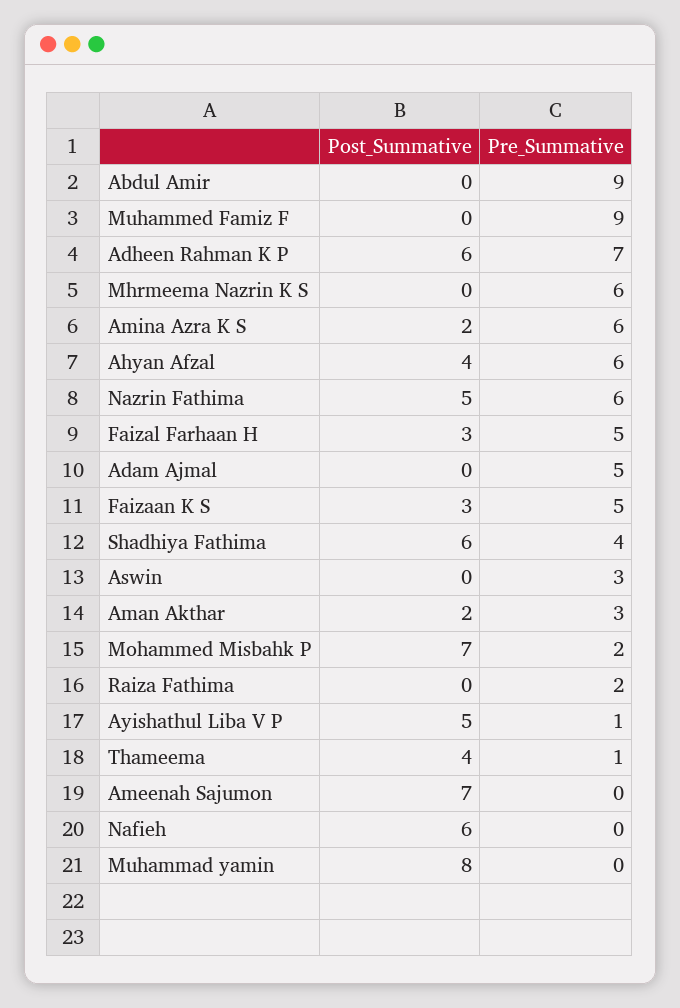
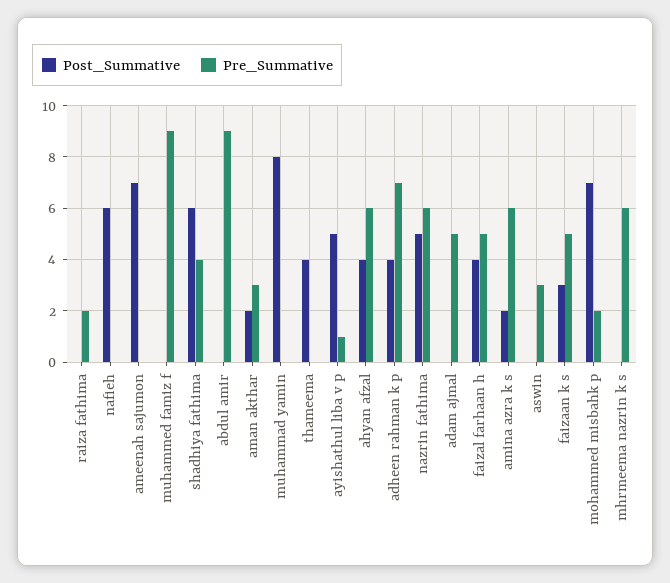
Post_Summative, Adheen Rahman K P: 6 -> 4
Post_Summative, Faizal Farhaan H: 3 -> 4
Pre_Summative, Thameema: 1 -> 0

